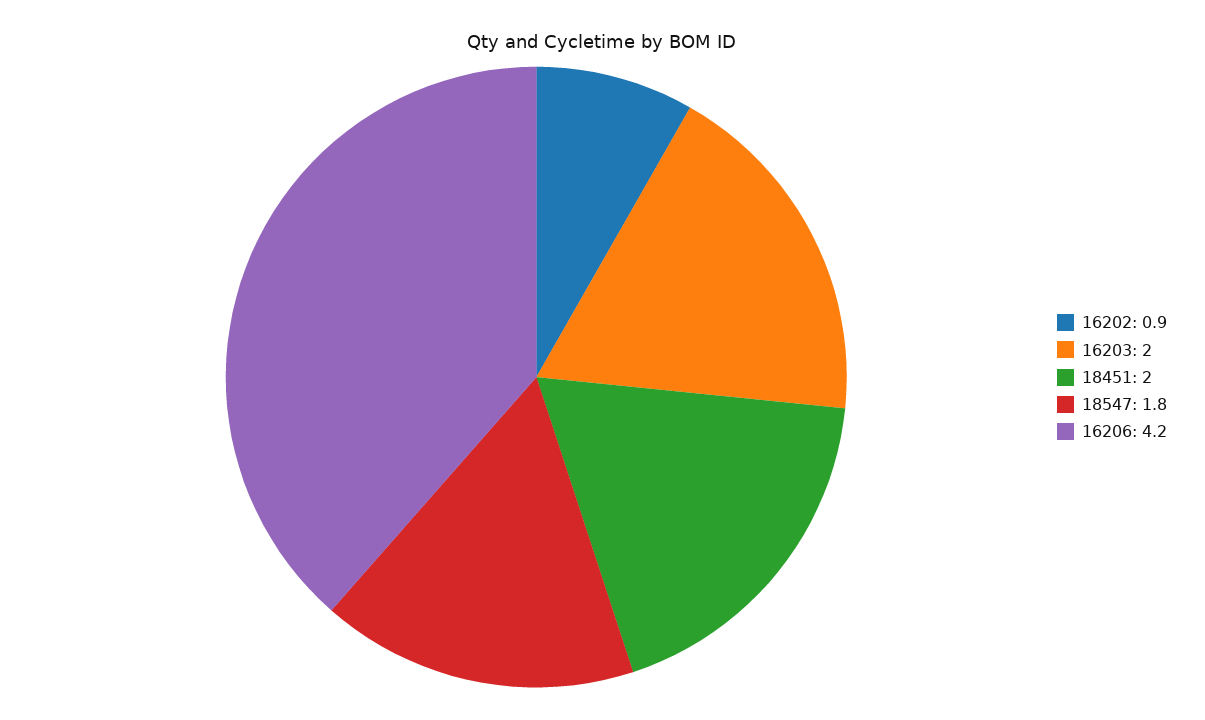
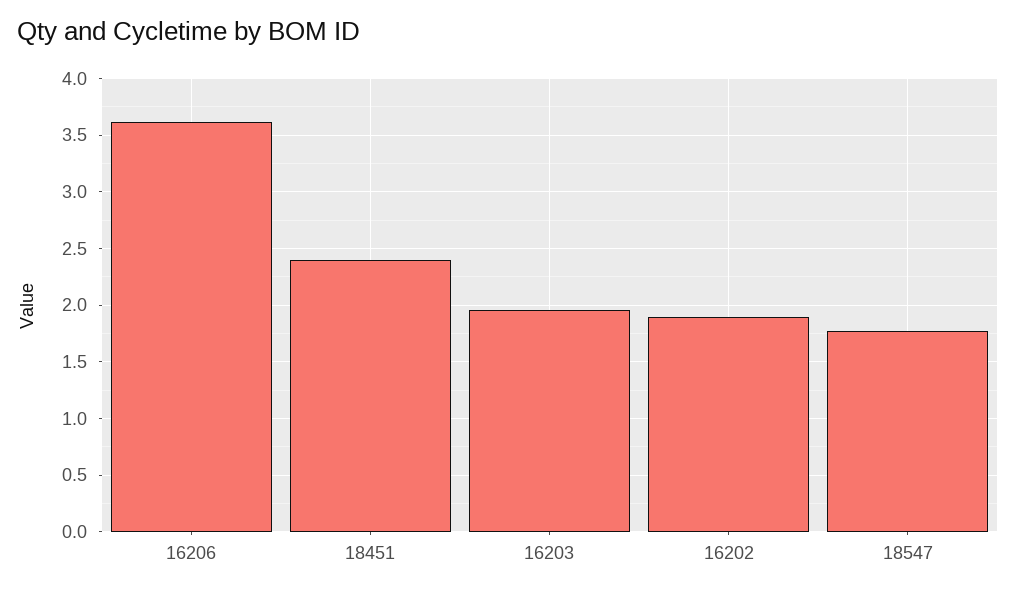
16202: 0.9 -> 1.9
18451: 2 -> 2.4
16206: 4.2 -> 3.6

